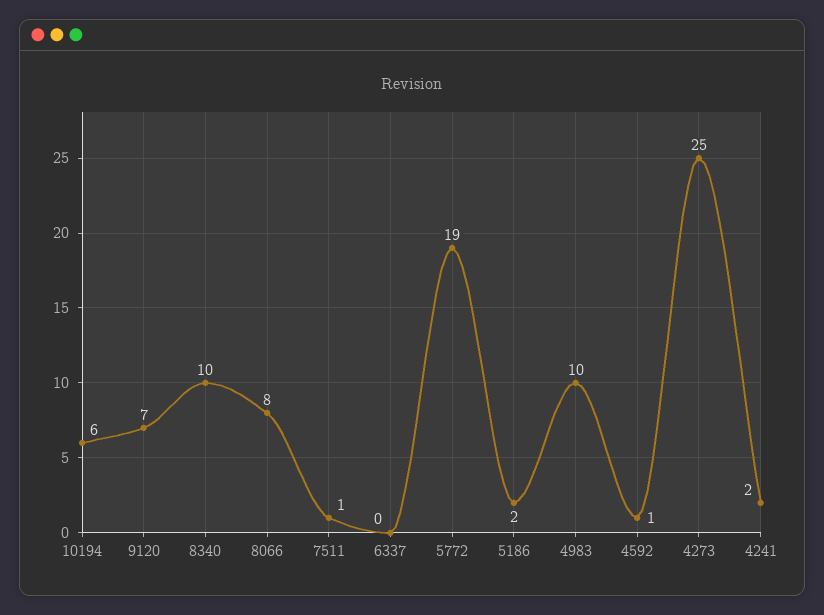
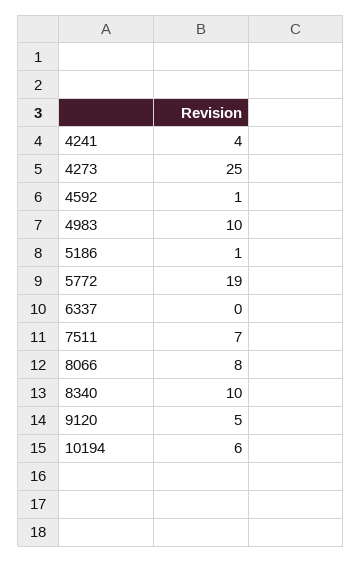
9120: 7 -> 5
7511: 1 -> 7
5186: 2 -> 1
4241: 2 -> 4

